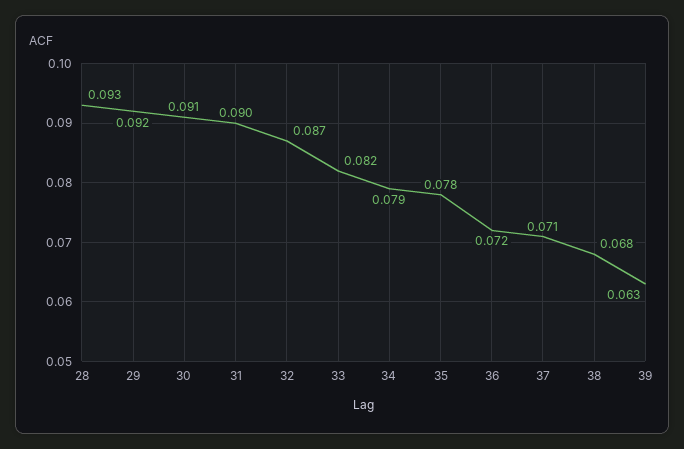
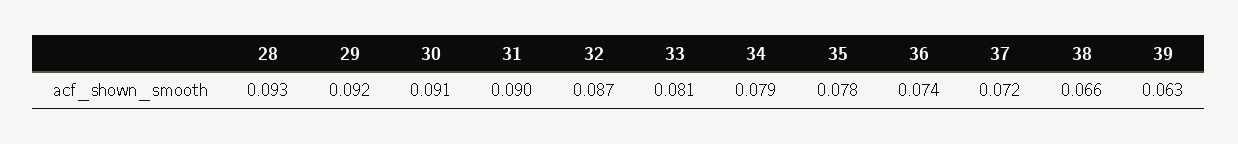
33: 0.082 -> 0.081
36: 0.072 -> 0.074
37: 0.071 -> 0.072
38: 0.068 -> 0.066

